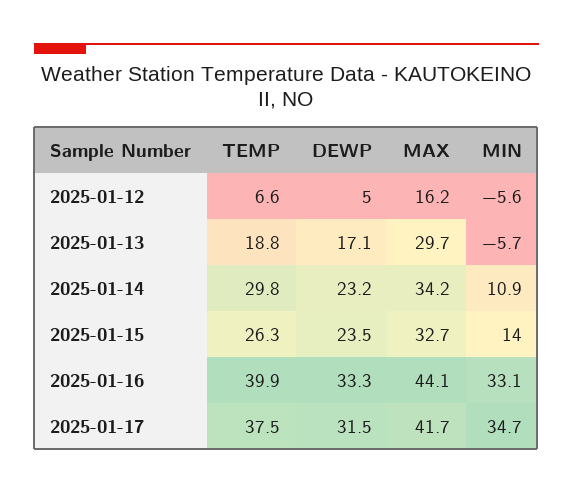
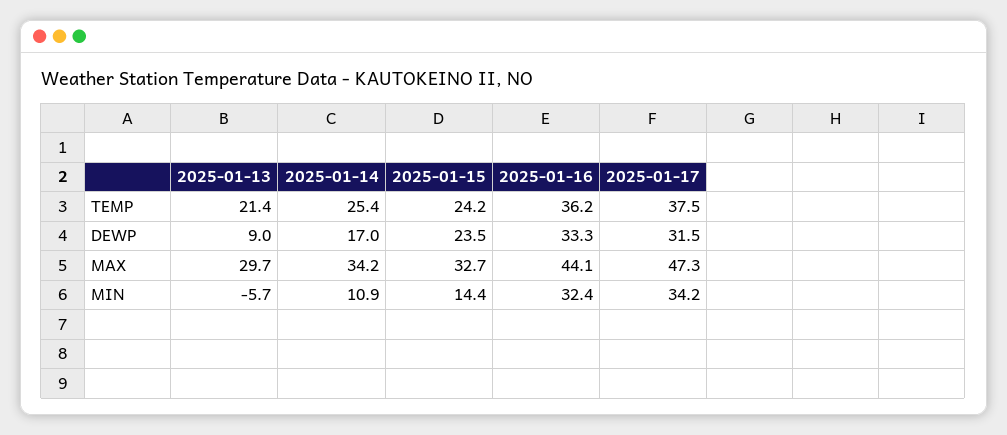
TEMP, 2025-01-12: 6.6 -> none
DEWP, 2025-01-12: 5 -> none
MAX, 2025-01-12: 16.2 -> none
MIN, 2025-01-12: -5.6 -> none
TEMP, 2025-01-13: 18.8 -> 21.4
DEWP, 2025-01-13: 17.1 -> 9
TEMP, 2025-01-14: 29.8 -> 25.4
DEWP, 2025-01-14: 23.2 -> 17
TEMP, 2025-01-15: 26.3 -> 24.2
MIN, 2025-01-15: 14 -> 14.4
TEMP, 2025-01-16: 39.9 -> 36.2
MIN, 2025-01-16: 33.1 -> 32.4
MAX, 2025-01-17: 41.7 -> 47.3
MIN, 2025-01-17: 34.7 -> 34.2

